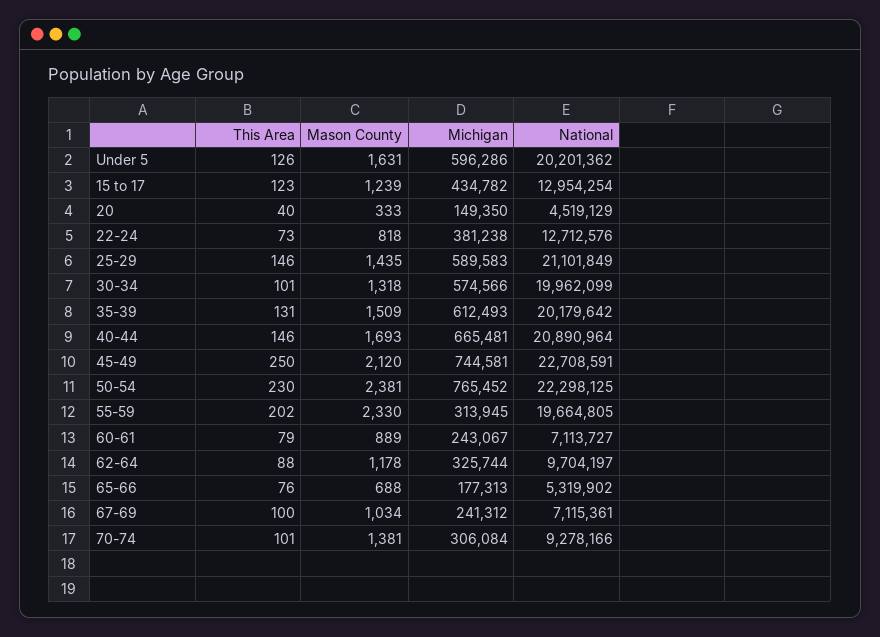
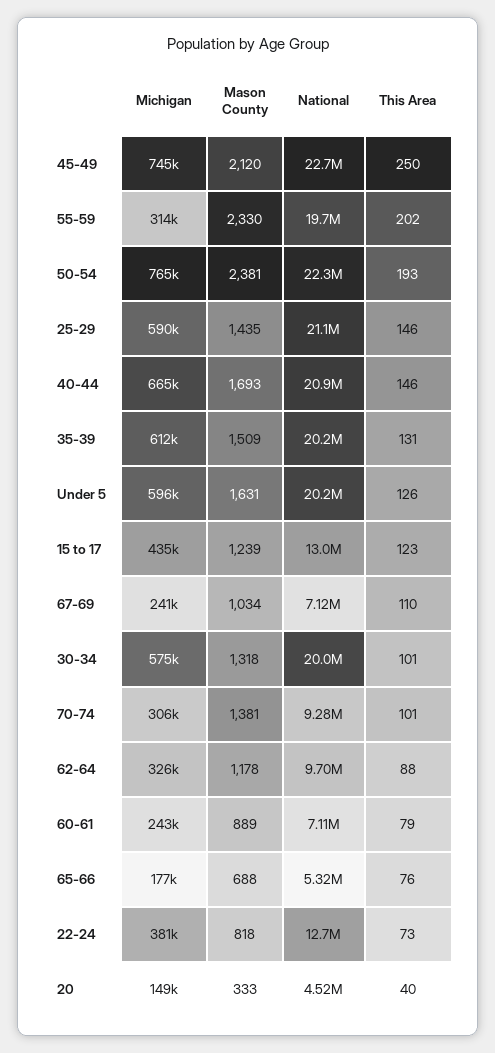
This Area, 50-54: 230 -> 193
This Area, 67-69: 100 -> 110

